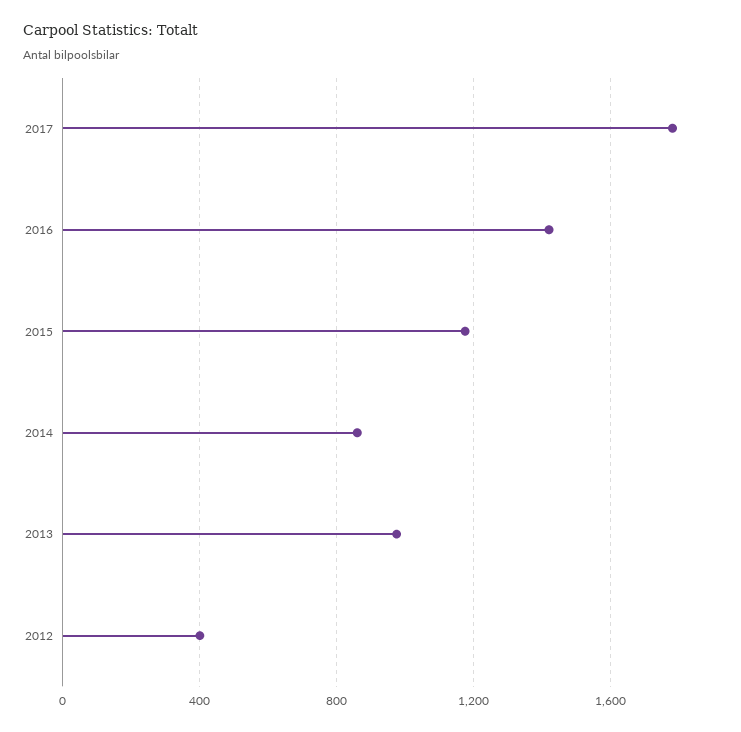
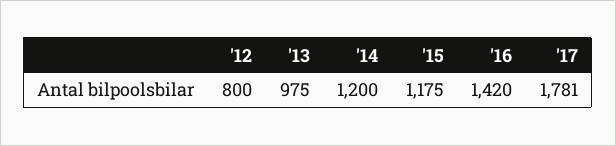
2014: 850 -> 1200
2012: 400 -> 800

